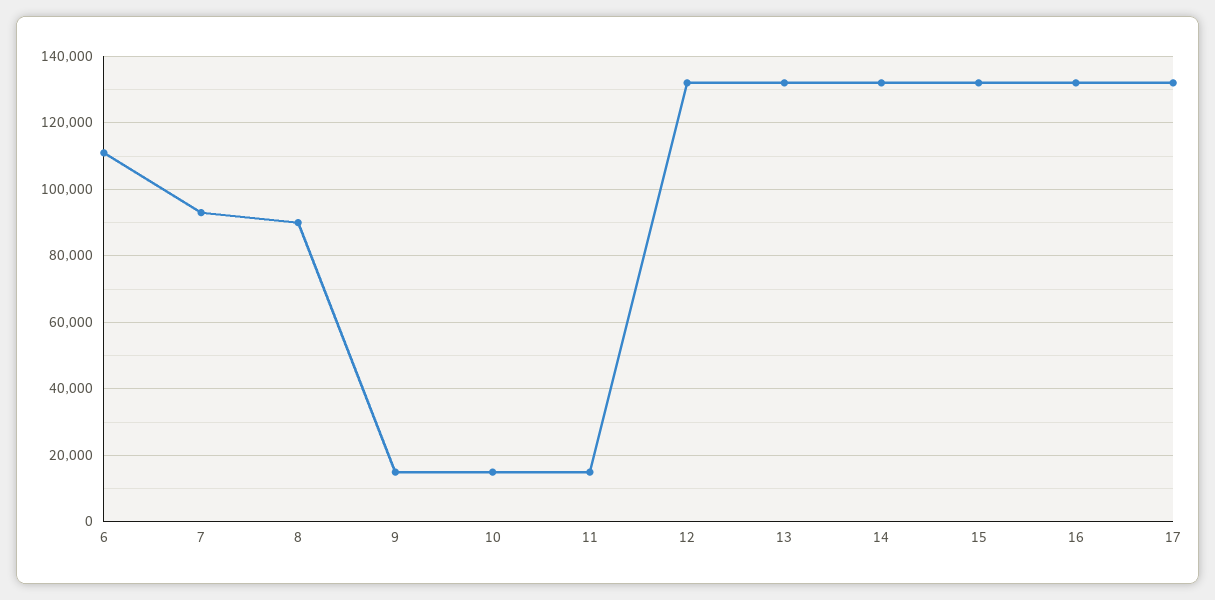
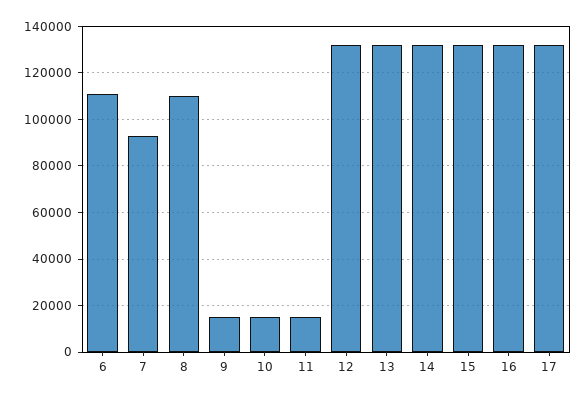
8: 90000 -> 110000

